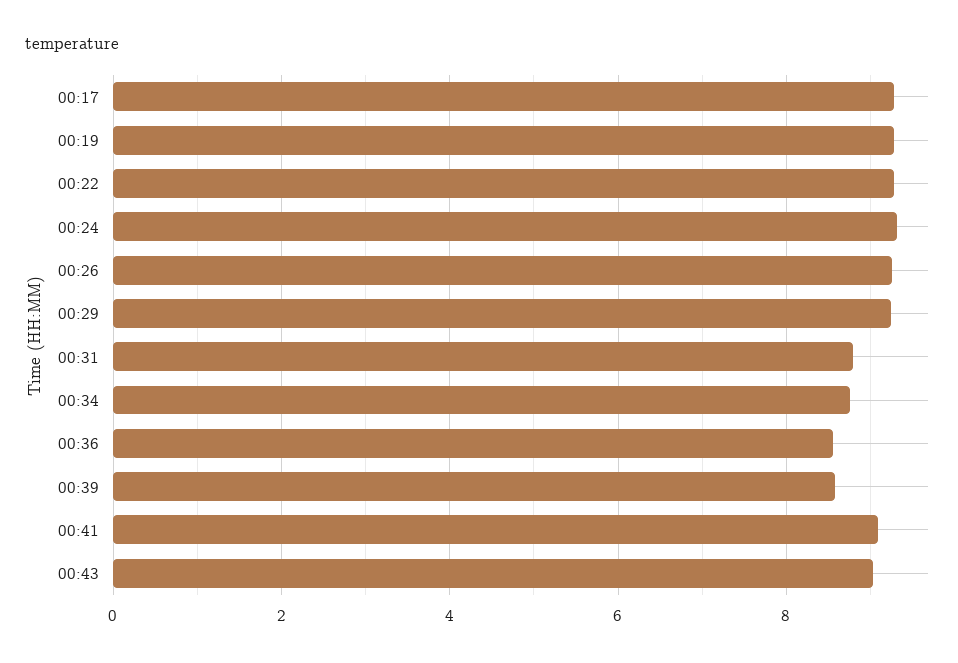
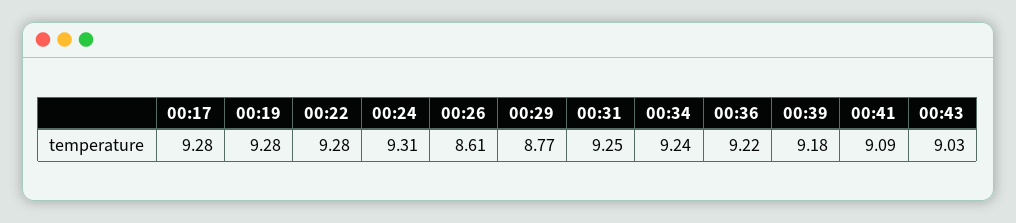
00:26: 9.2 -> 8.61
00:29: 9.2 -> 8.77
00:31: 8.8 -> 9.25
00:34: 8.8 -> 9.24
00:36: 8.6 -> 9.22
00:39: 8.6 -> 9.18

